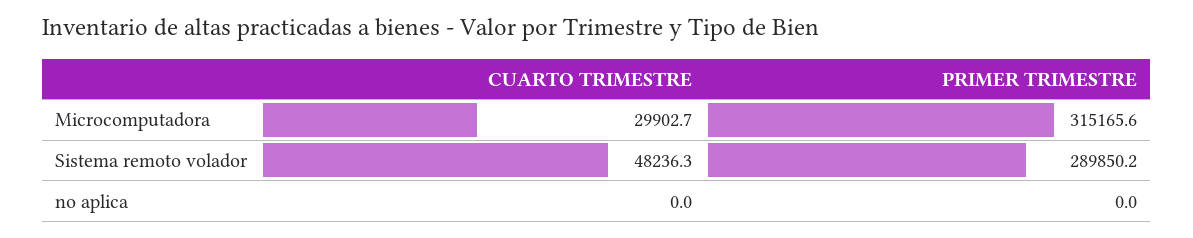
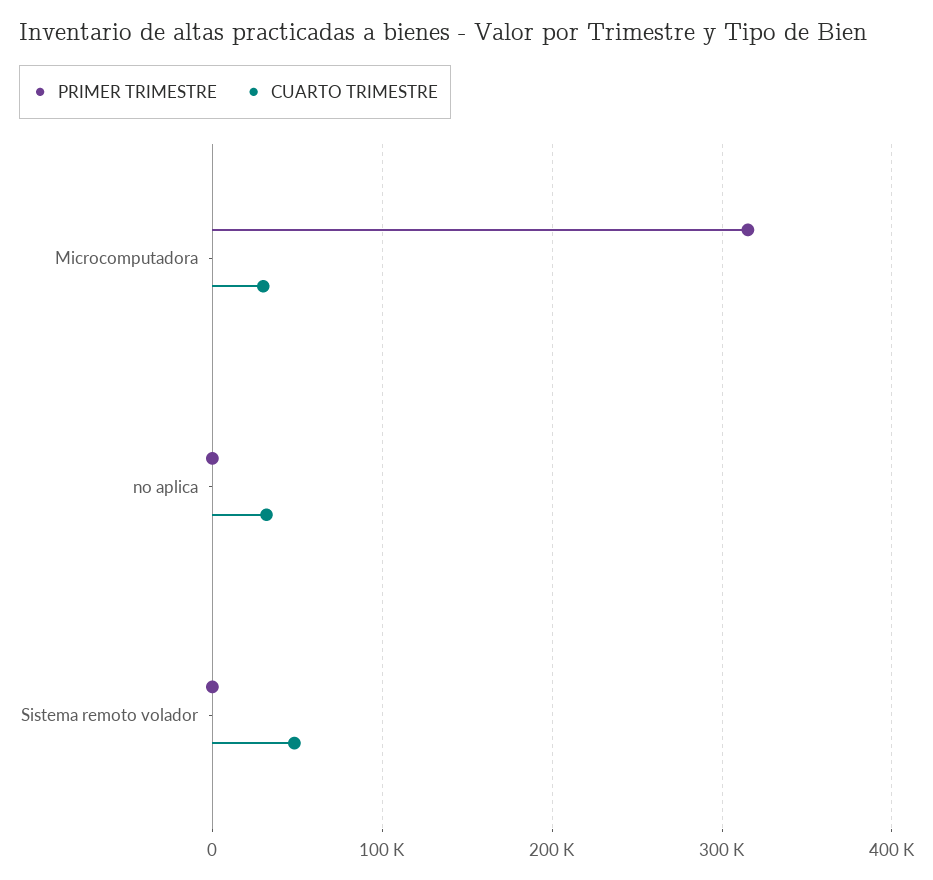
PRIMER TRIMESTRE, Sistema remoto volador: 289850.2 -> 0
CUARTO TRIMESTRE, no aplica: 0 -> 30000

